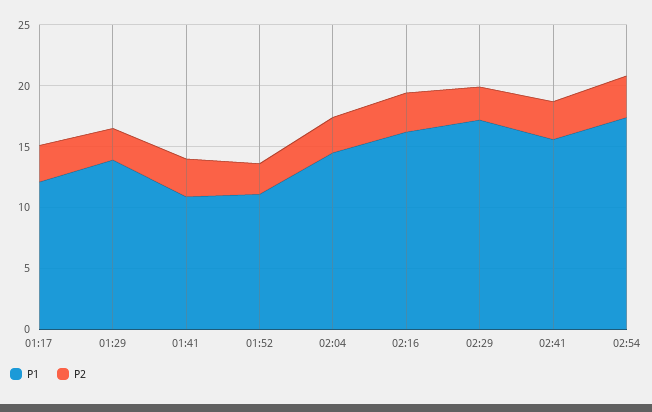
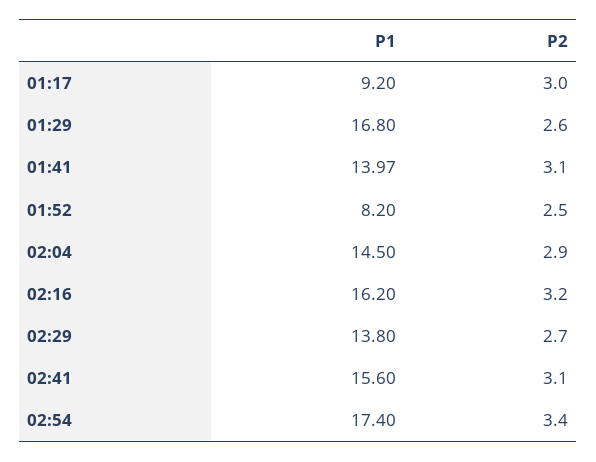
P1, 01:17: 12 -> 9.2
P1, 01:29: 14 -> 16.8
P1, 01:41: 11 -> 13.97
P1, 01:52: 11 -> 8.2
P1, 02:29: 17 -> 13.8

